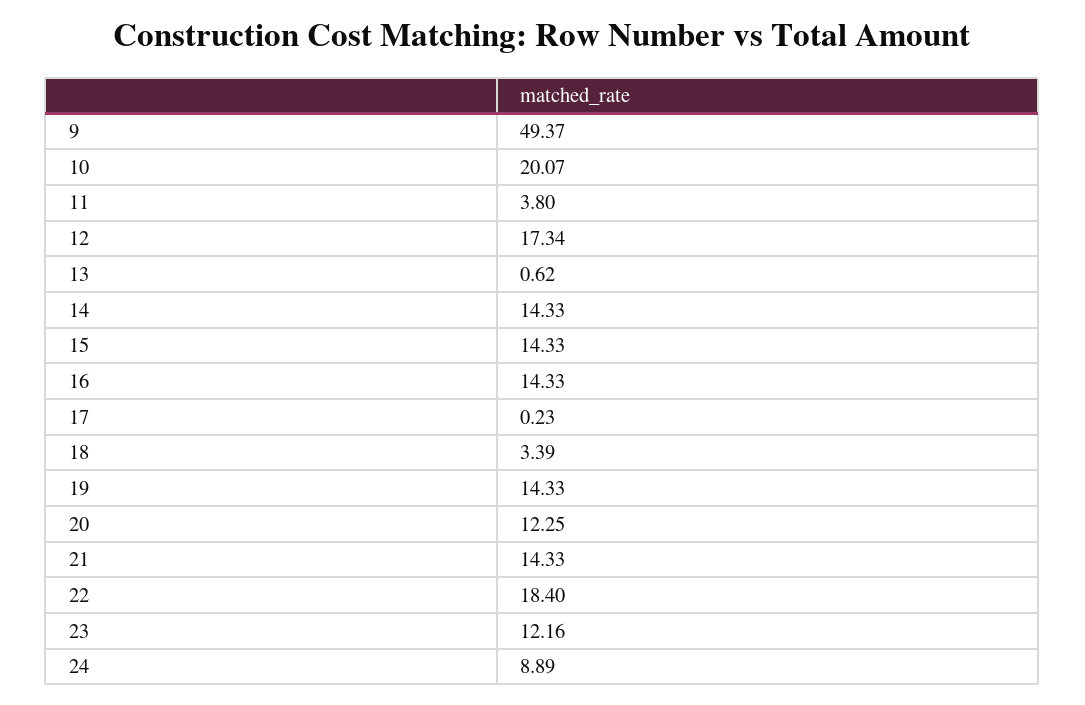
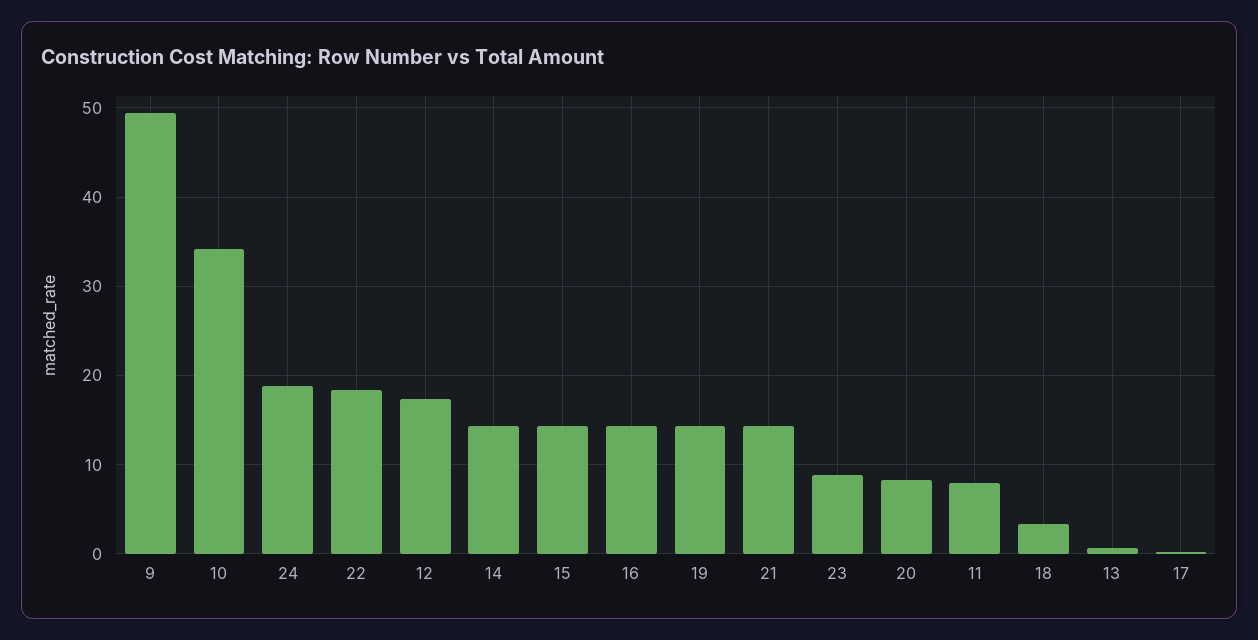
10: 20.07 -> 34
11: 3.8 -> 8
20: 12.25 -> 8
23: 12.16 -> 9
24: 8.89 -> 19

